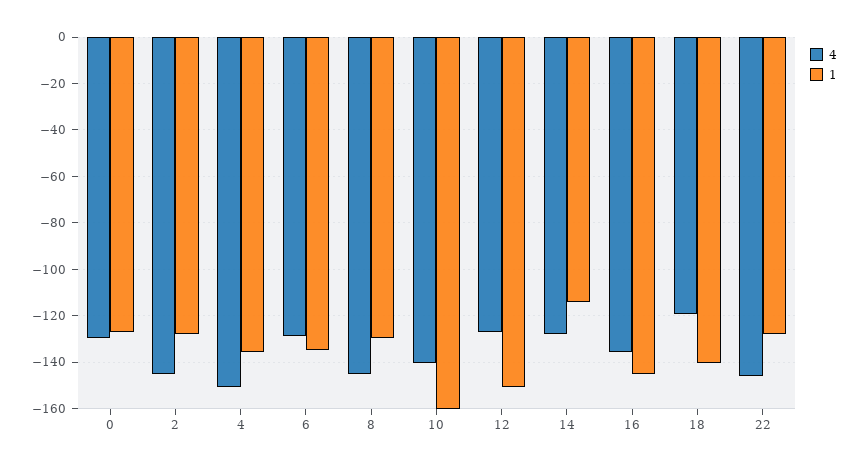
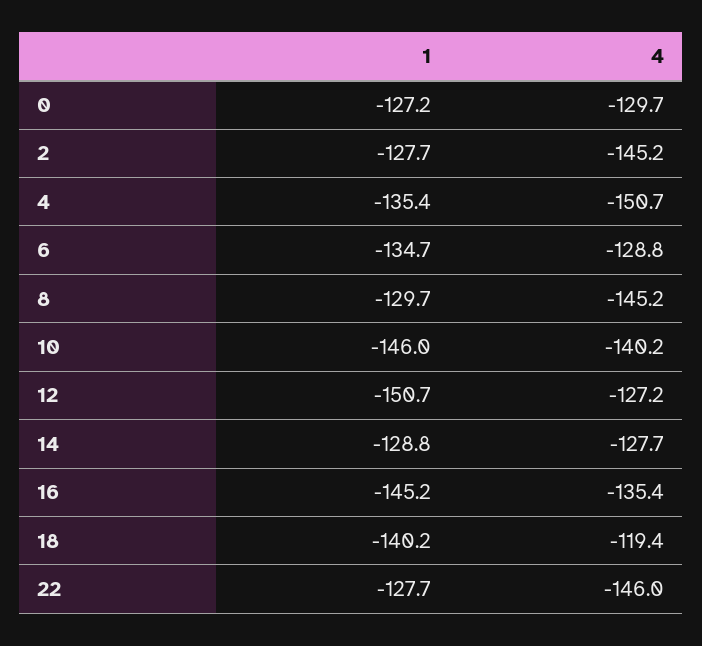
1, 10: -160 -> -146
1, 14: -115 -> -128.8

